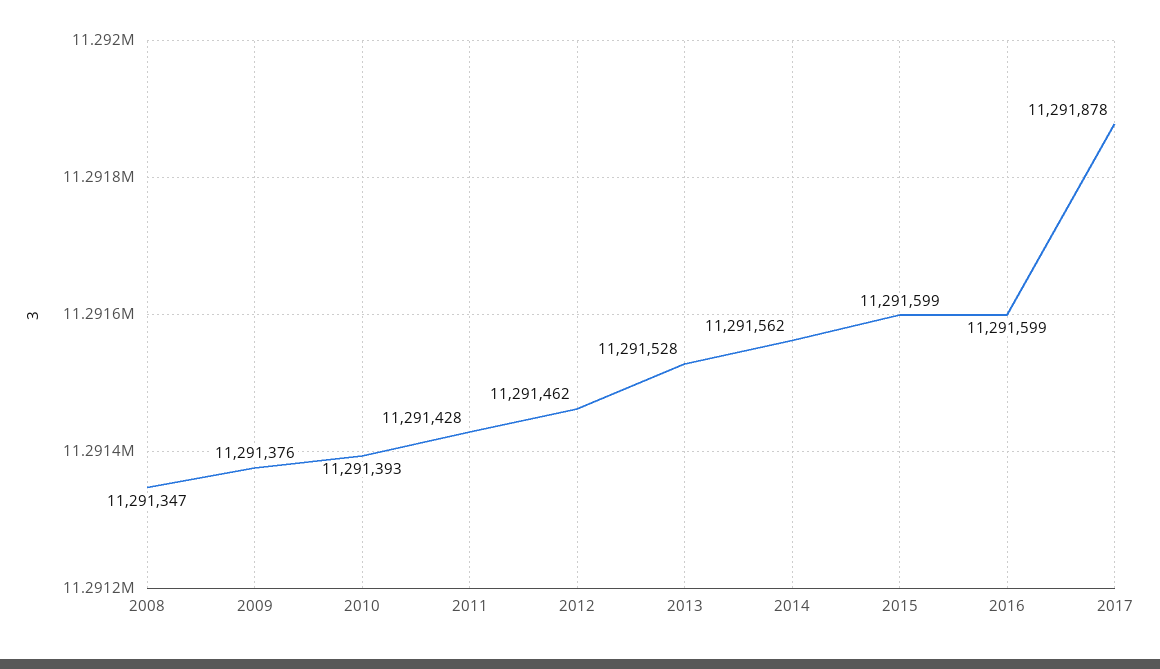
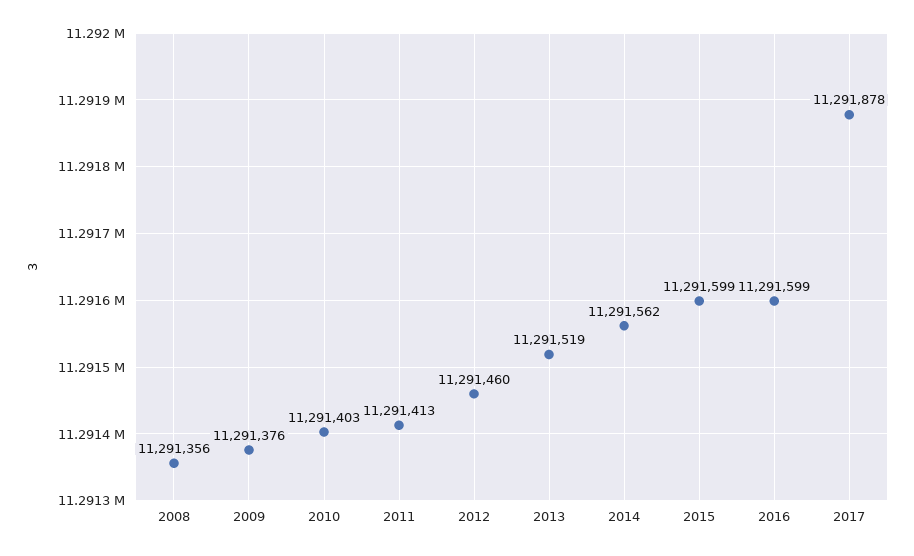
2008: 11291347 -> 11291356
2010: 11291393 -> 11291403
2011: 11291428 -> 11291413
2012: 11291462 -> 11291460
2013: 11291528 -> 11291519

